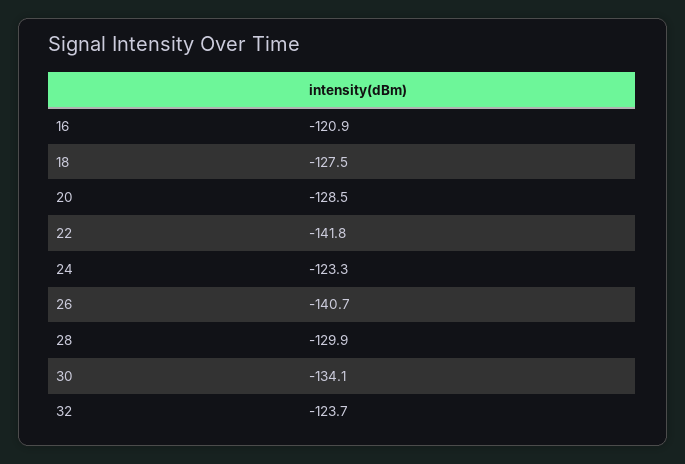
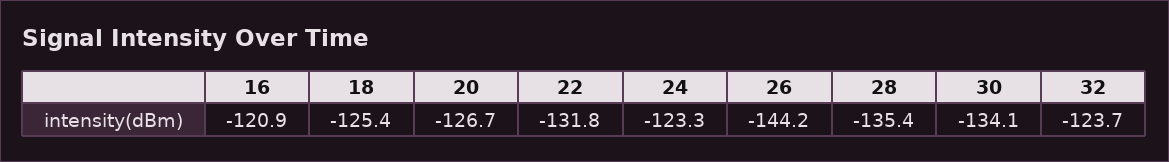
18: -127.5 -> -125.4
20: -128.5 -> -126.7
22: -141.8 -> -131.8
26: -140.7 -> -144.2
28: -129.9 -> -135.4

